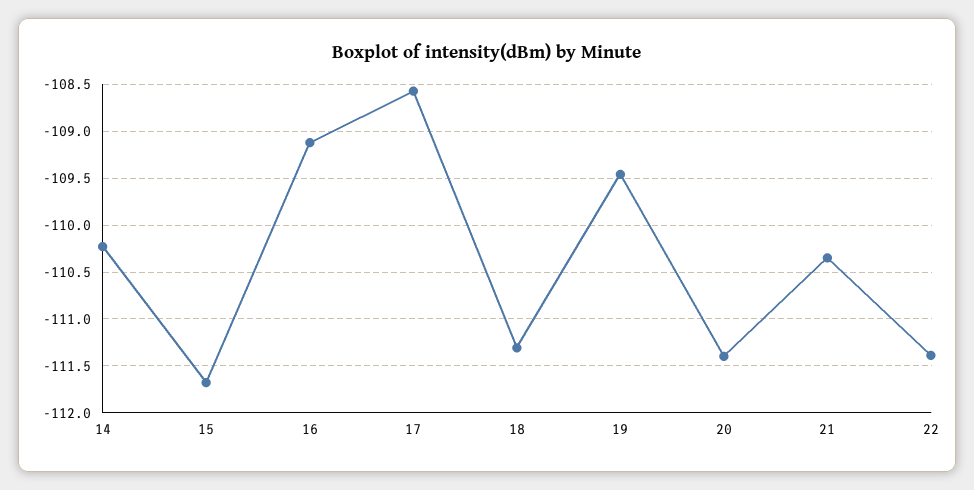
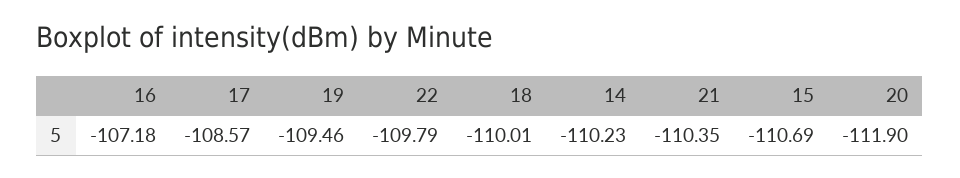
15: -111.7 -> -110.69
16: -109.1 -> -107.18
18: -111.3 -> -110.01
20: -111.4 -> -111.9
22: -111.4 -> -109.79

